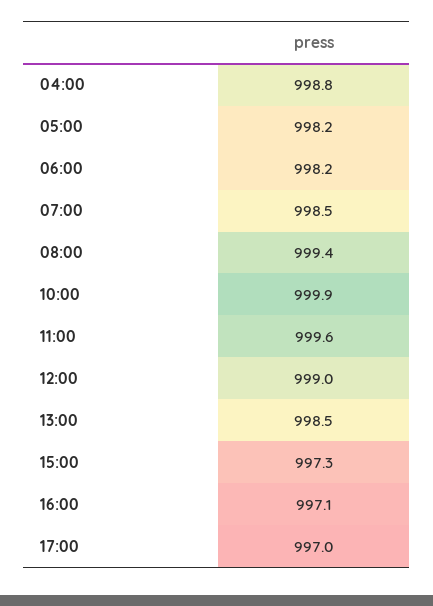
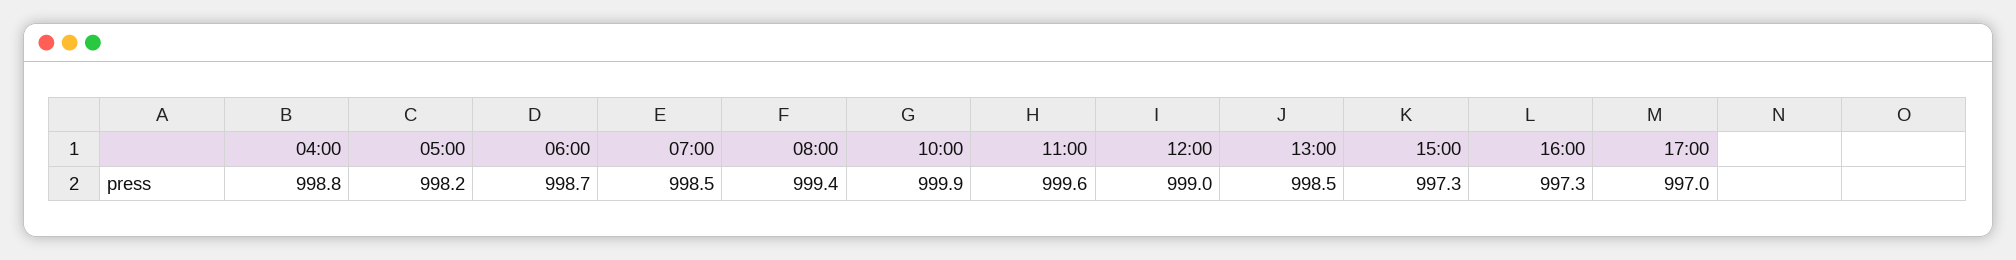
06:00: 998.2 -> 998.7
16:00: 997.1 -> 997.3

